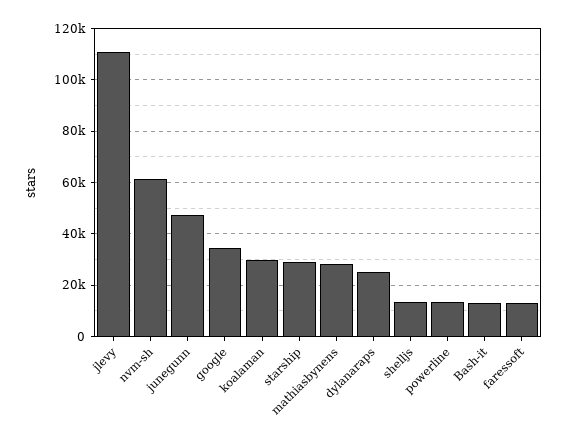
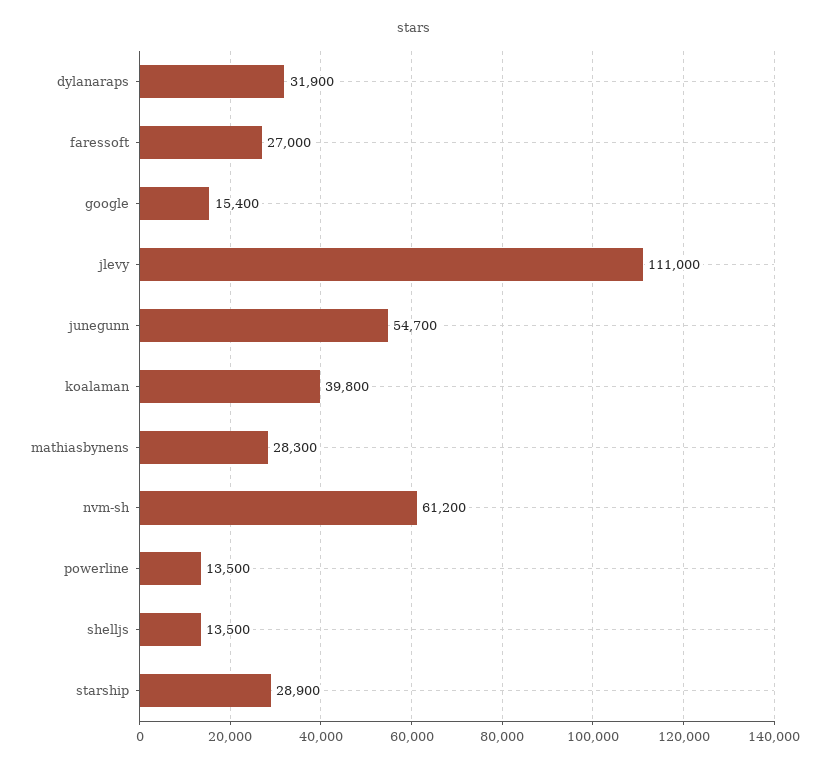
junegunn: 47500 -> 54700
google: 35000 -> 15400
koalaman: 30000 -> 39800
dylanaraps: 25000 -> 31900
Bash-it: 12500 -> none
faressoft: 12500 -> 27000

